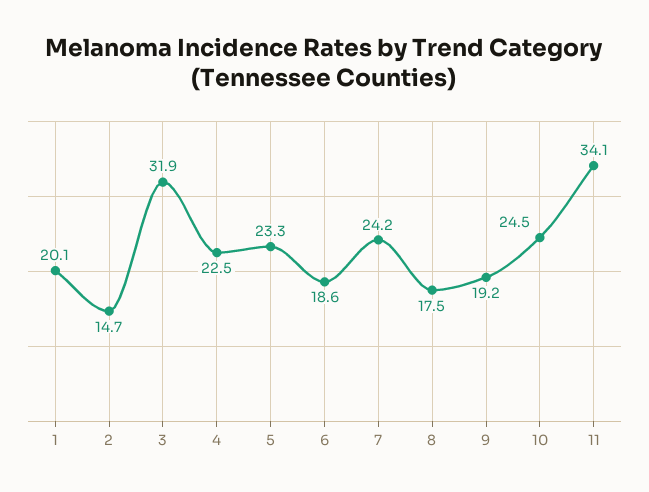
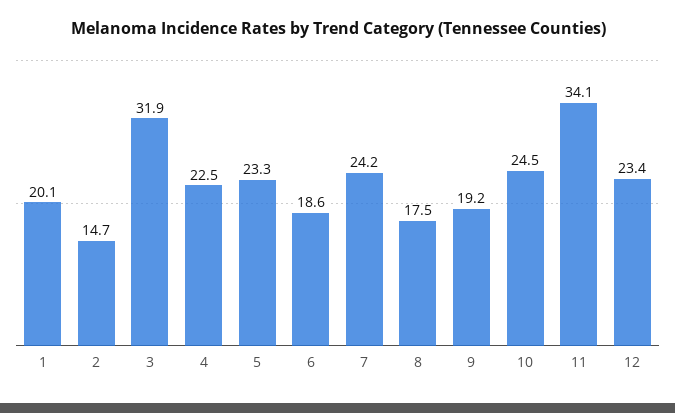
12: none -> 23.4

